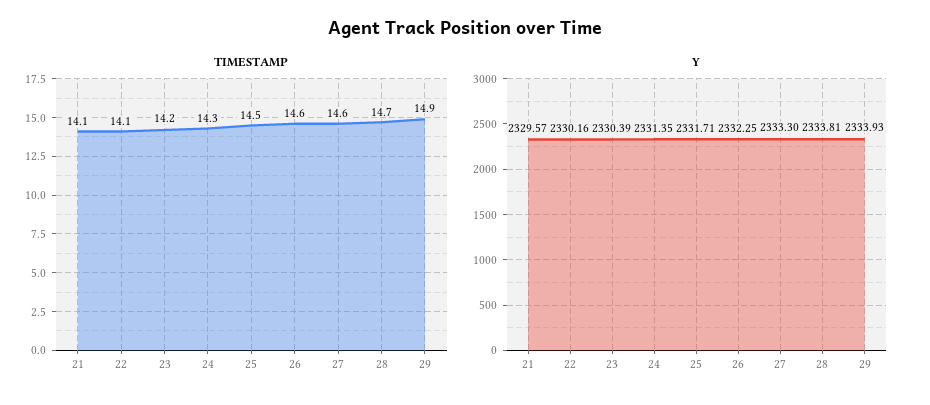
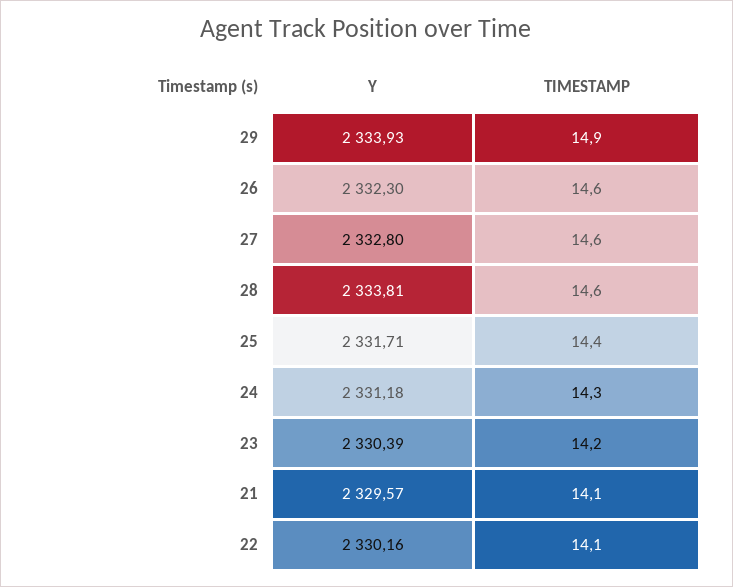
TIMESTAMP, 25: 14.5 -> 14.4
TIMESTAMP, 28: 14.7 -> 14.6
Y, 24: 2331.35 -> 2331.18
Y, 26: 2332.25 -> 2332.3
Y, 27: 2333.3 -> 2332.8

